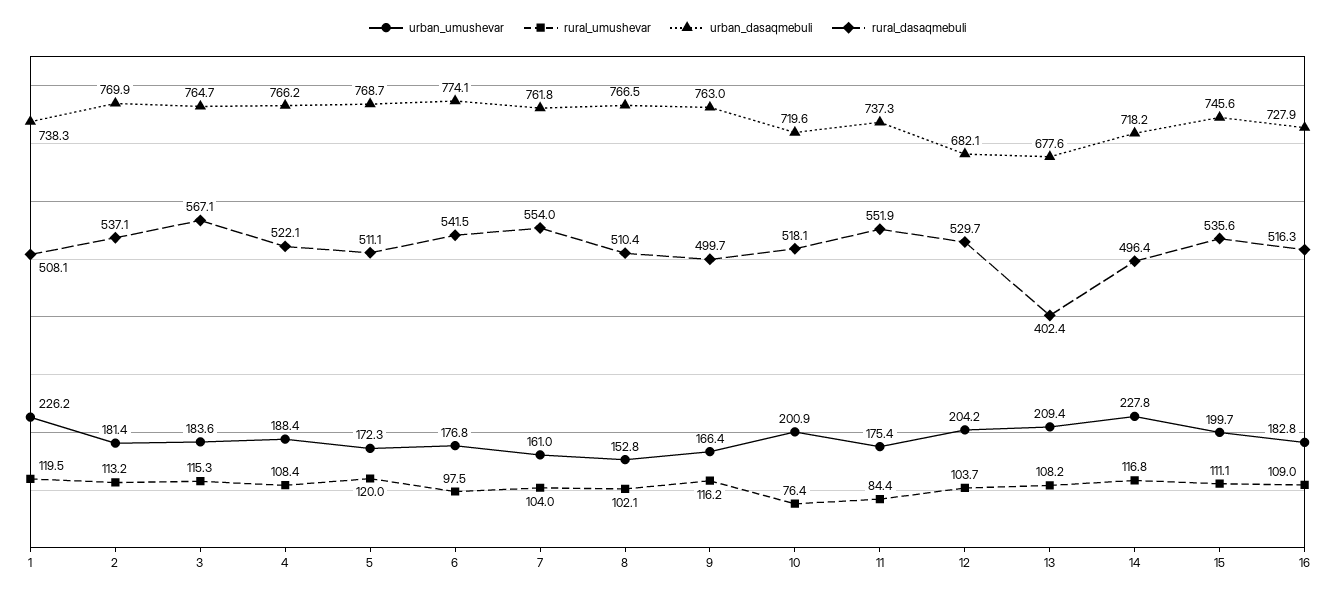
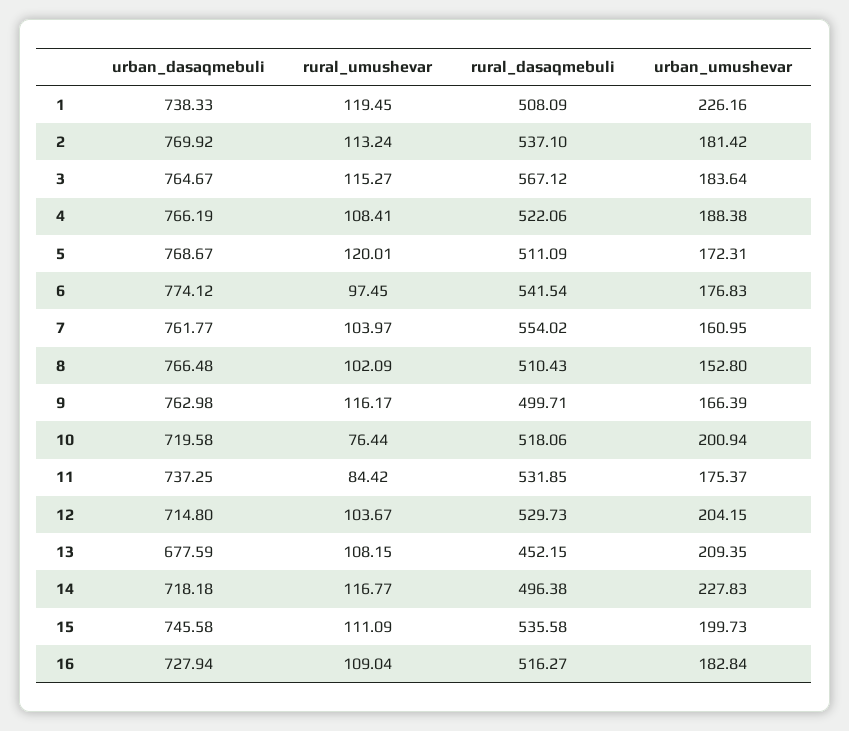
rural_dasaqmebuli, 11: 551.9 -> 531.85
urban_dasaqmebuli, 12: 682.1 -> 714.8
rural_dasaqmebuli, 13: 402.4 -> 452.15

